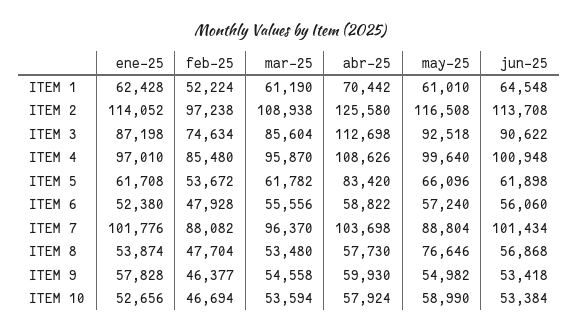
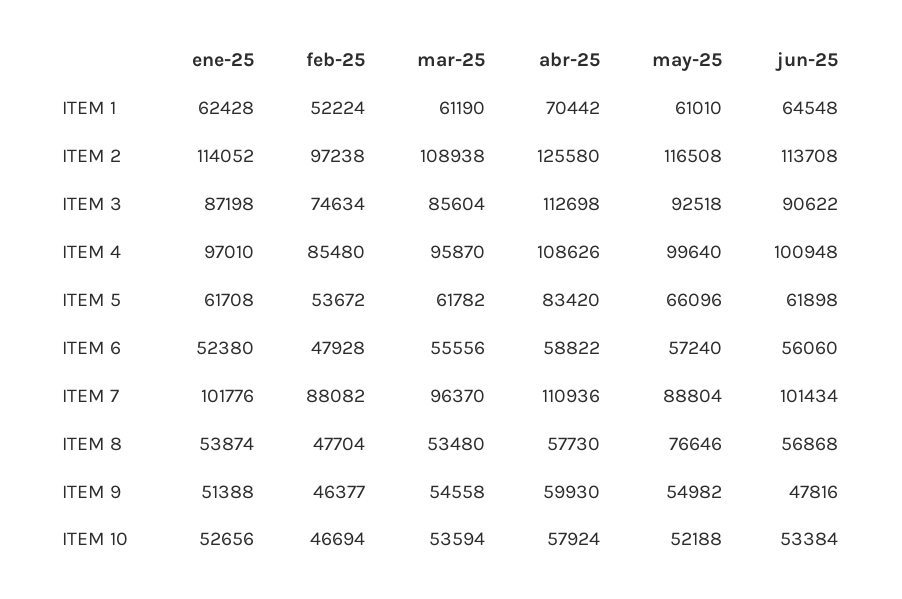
abr-25, ITEM 7: 103698 -> 110936
ene-25, ITEM 9: 57828 -> 51388
jun-25, ITEM 9: 53418 -> 47816
may-25, ITEM 10: 58990 -> 52188

